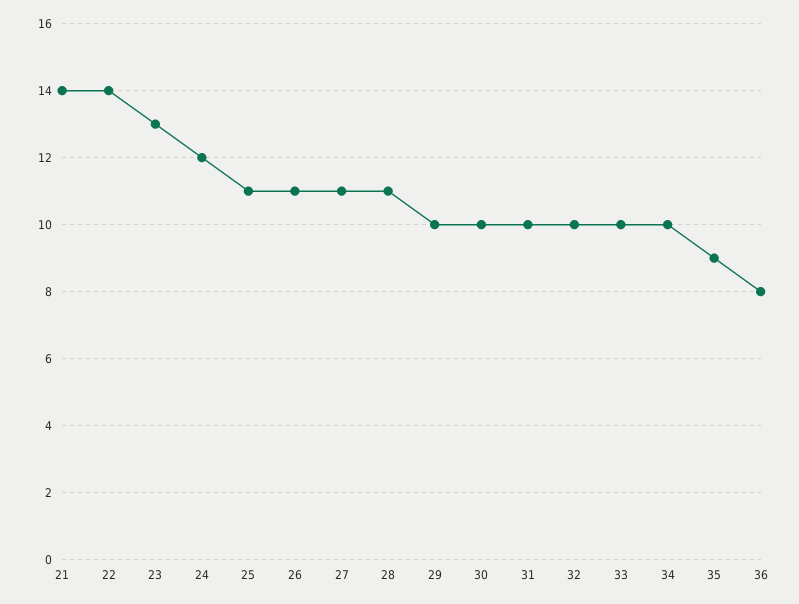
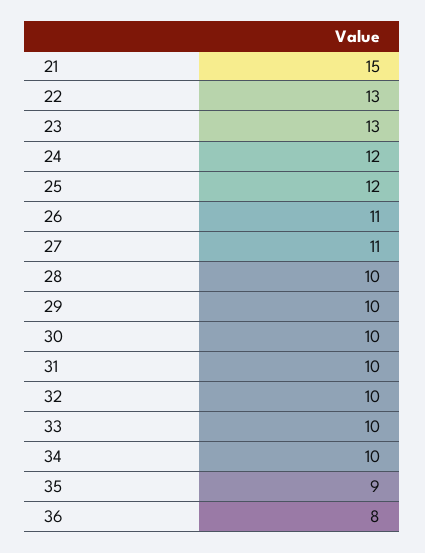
21: 14 -> 15
22: 14 -> 13
25: 11 -> 12
28: 11 -> 10

